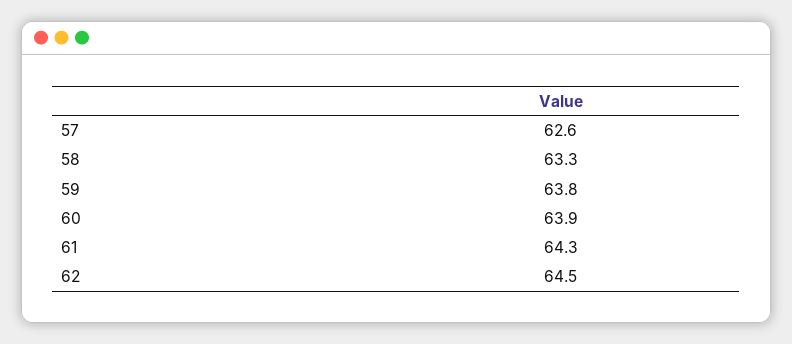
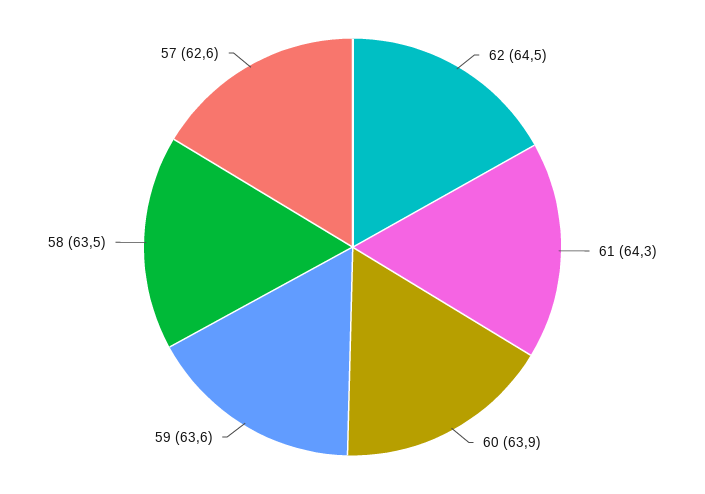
58: 63.3 -> 63.5
59: 63.8 -> 63.6

